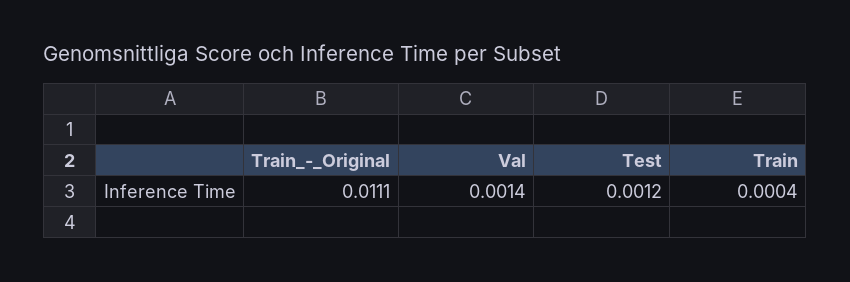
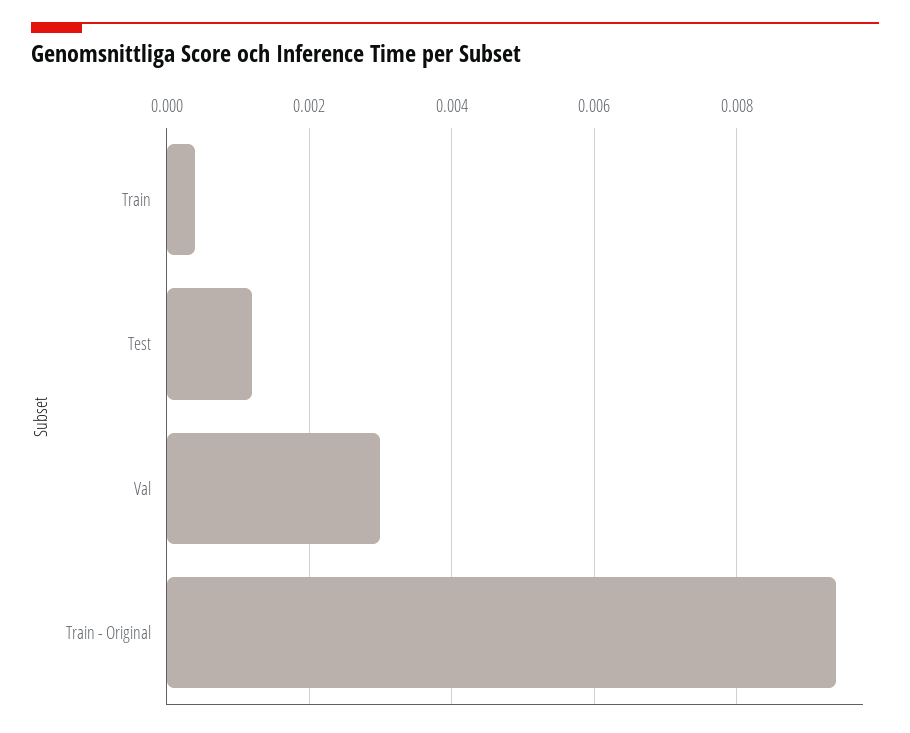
Train_-_Original: 0.0111 -> 0.0095
Val: 0.0014 -> 0.003

